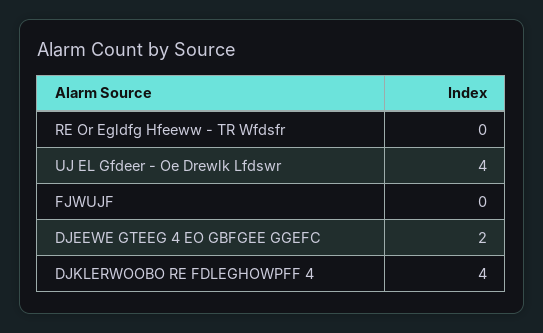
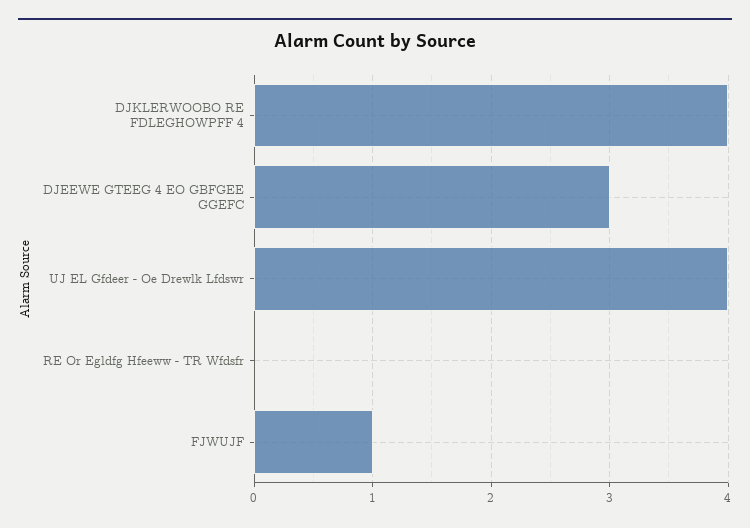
FJWUJF: 0 -> 1
DJEEWE GTEEG 4 EO GBFGEE GGEFC: 2 -> 3

